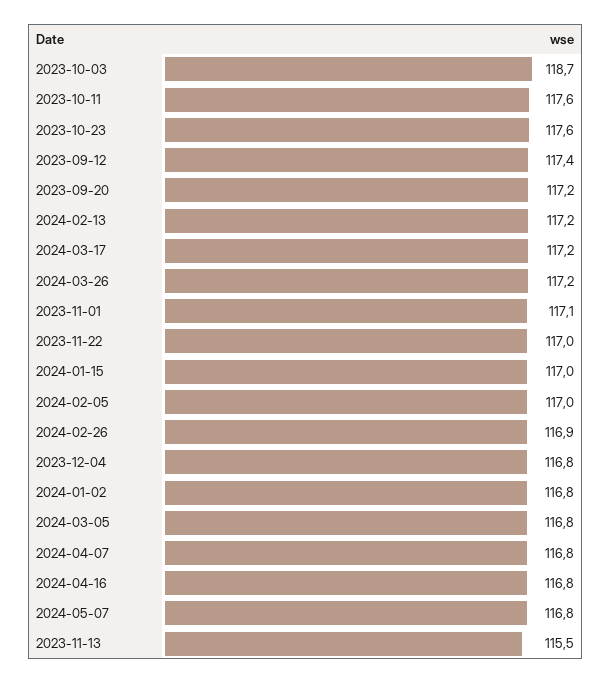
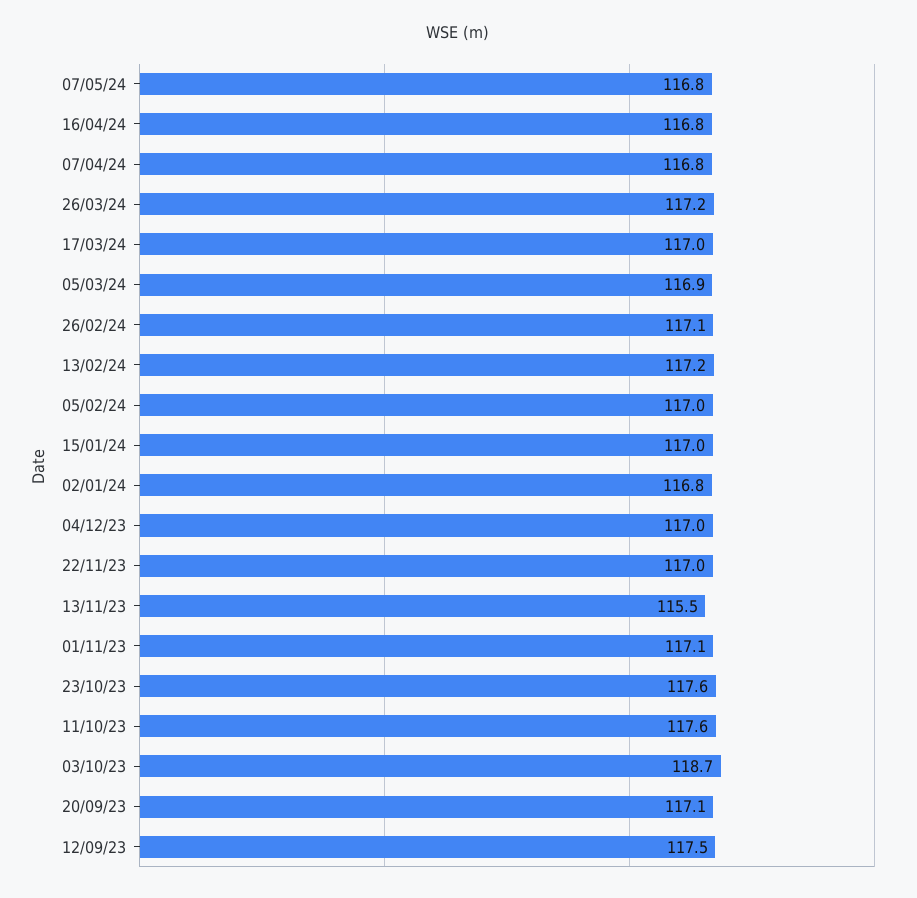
2023-09-12: 117.4 -> 117.5
2023-09-20: 117.2 -> 117.1
2024-03-17: 117.2 -> 117
2024-02-26: 116.9 -> 117.1
2023-12-04: 116.8 -> 117
2024-03-05: 116.8 -> 116.9

